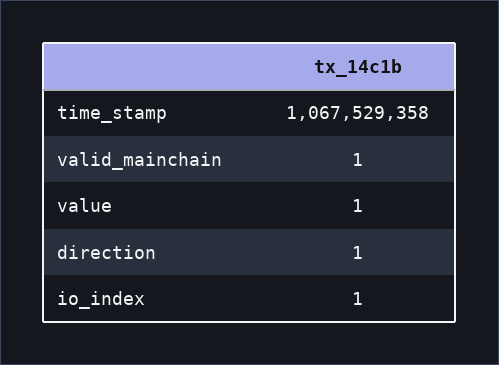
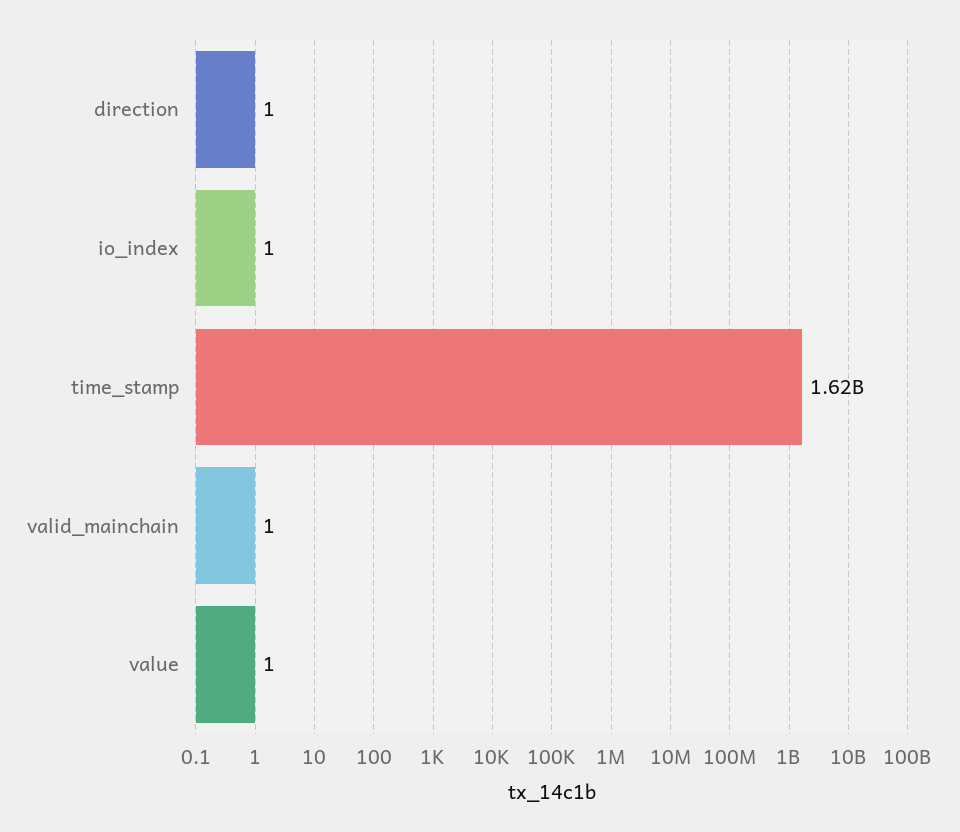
time_stamp: 1067529358 -> 1620000000

